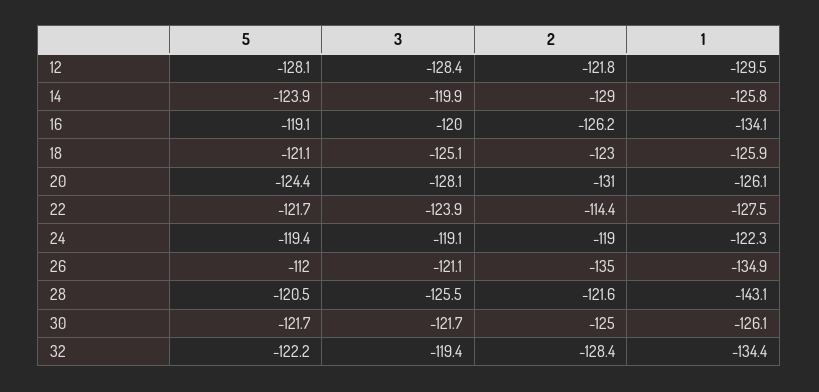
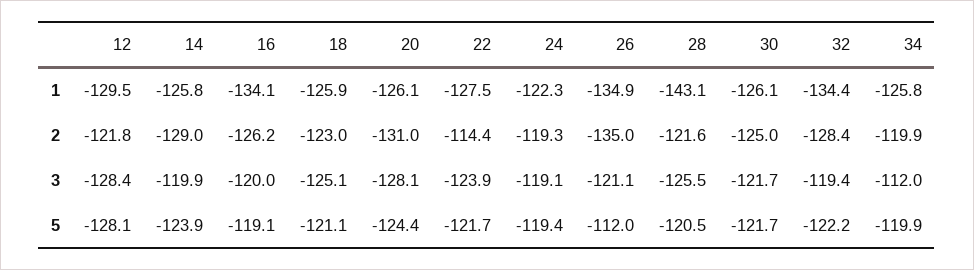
2, 24: -119 -> -119.3
1, 34: none -> -125.8
2, 34: none -> -119.9
3, 34: none -> -112
5, 34: none -> -119.9

